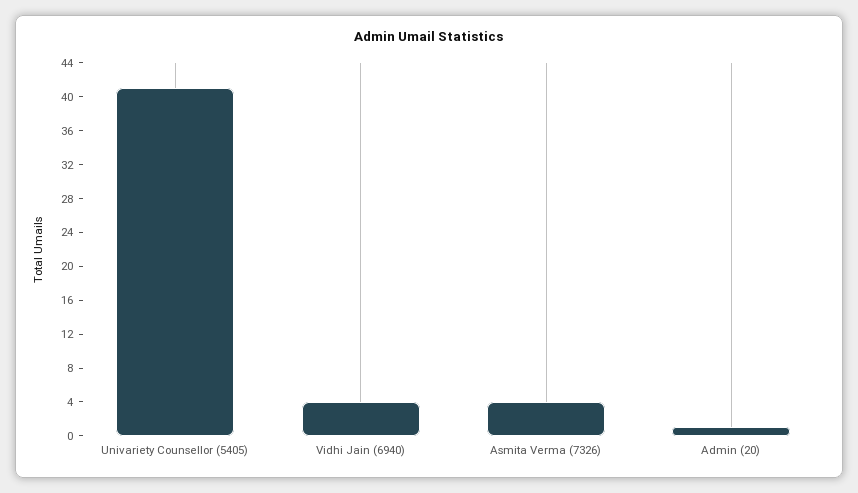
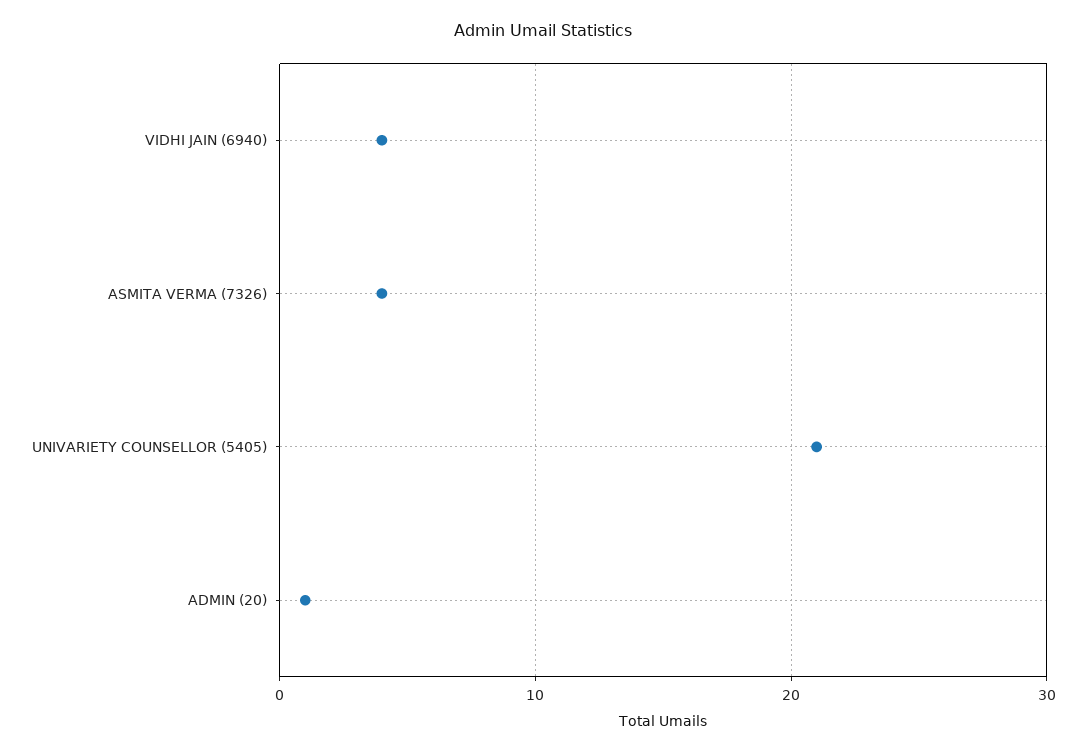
Univariety Counsellor (5405): 41 -> 21

